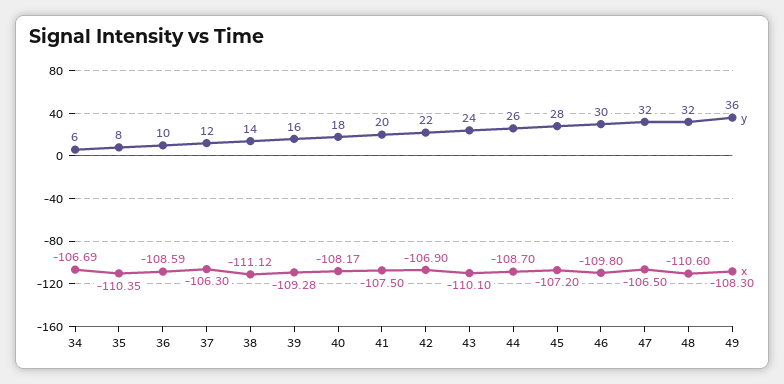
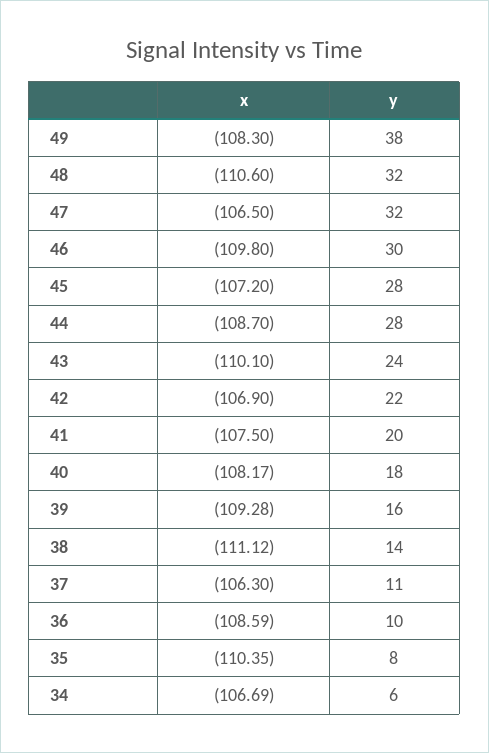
y, 37: 12 -> 11
y, 44: 26 -> 28
y, 49: 36 -> 38

